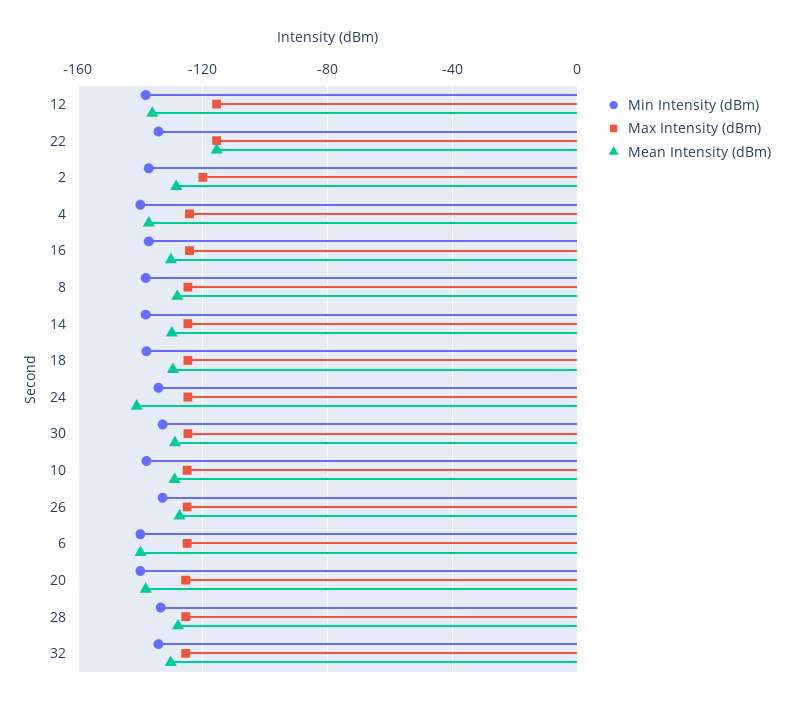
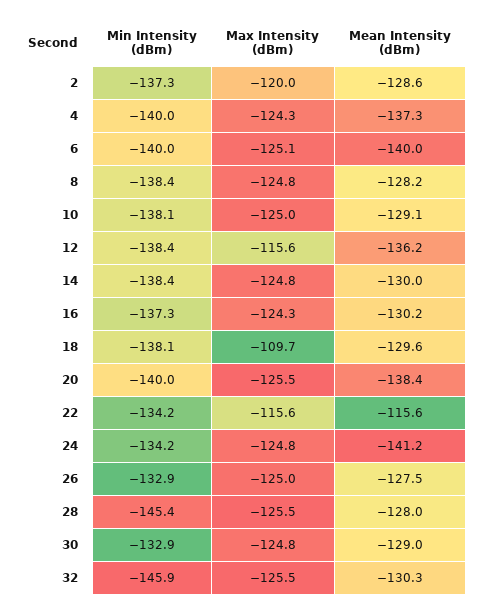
Max Intensity (dBm), 18: -125 -> -109.7
Min Intensity (dBm), 28: -135 -> -145.4
Min Intensity (dBm), 32: -135 -> -145.9

